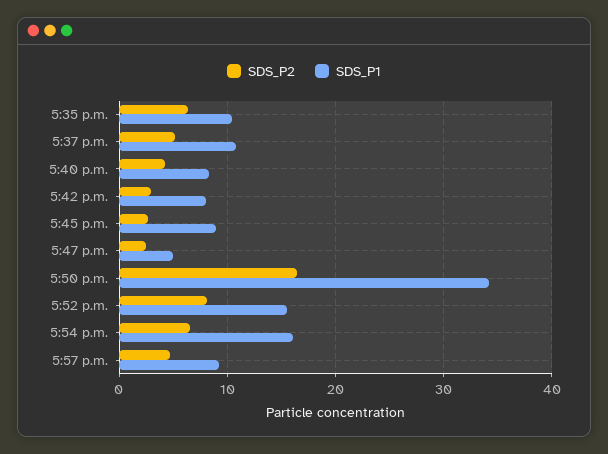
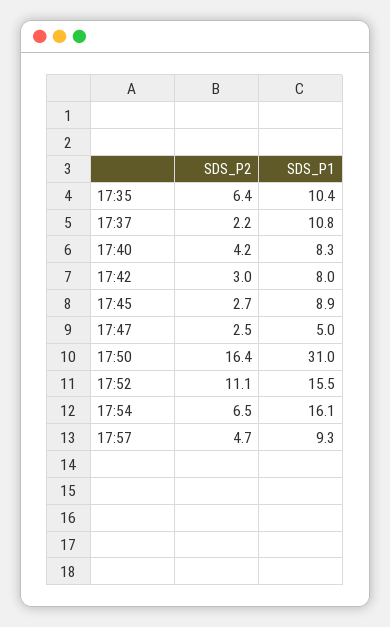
SDS_P2, 5:37 p.m.: 5 -> 2.2
SDS_P1, 5:50 p.m.: 34 -> 31
SDS_P2, 5:52 p.m.: 8 -> 11.1

